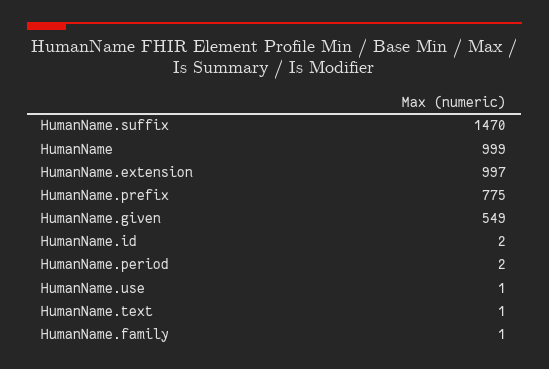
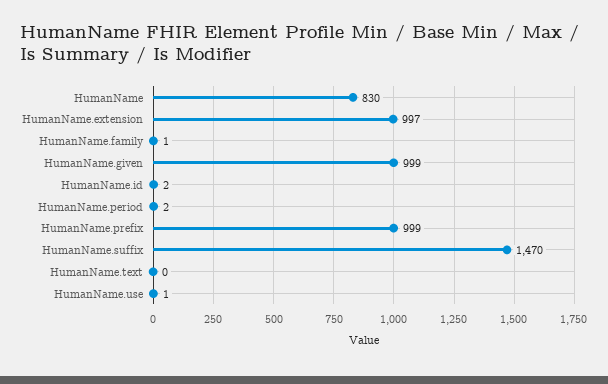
HumanName: 999 -> 830
HumanName.prefix: 775 -> 999
HumanName.given: 549 -> 999
HumanName.text: 1 -> 0

